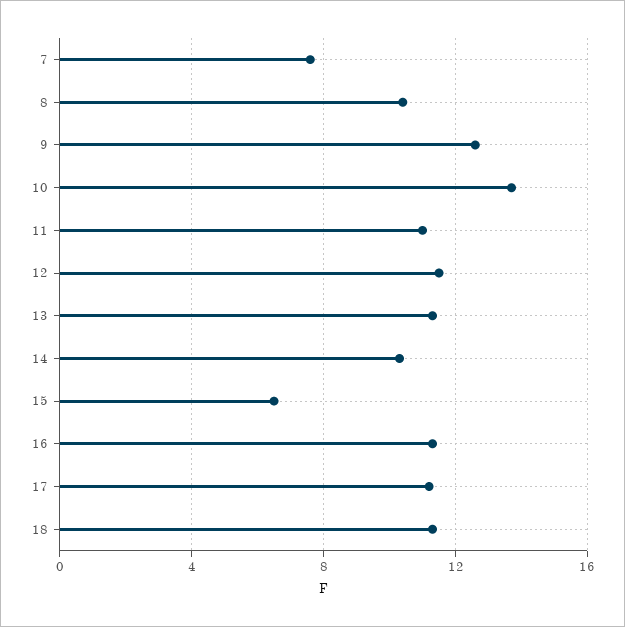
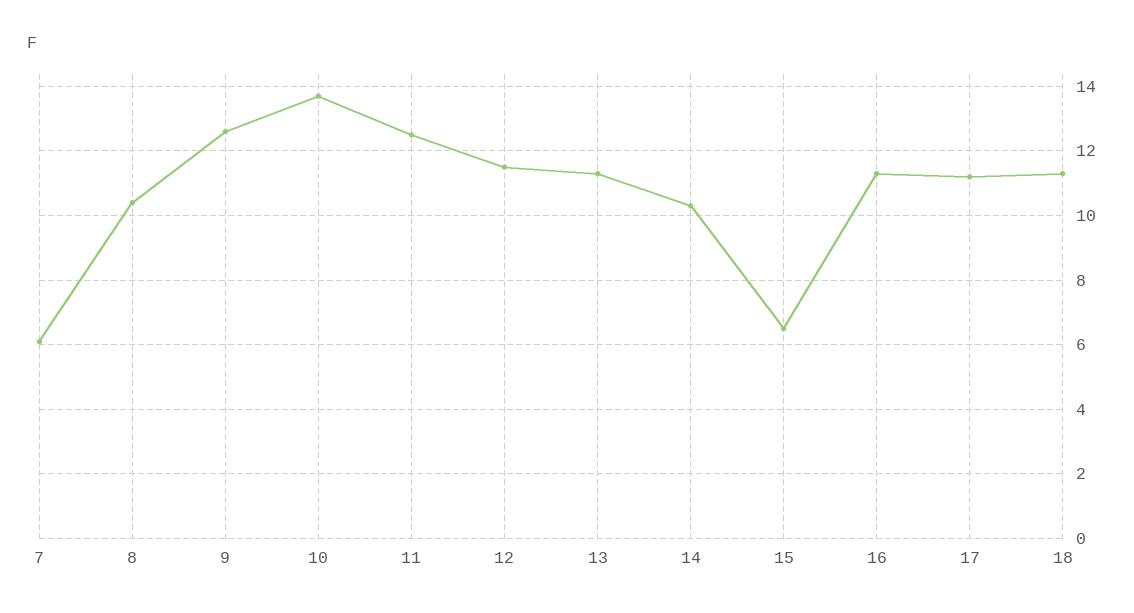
7: 7.5 -> 6
11: 11 -> 12.5

